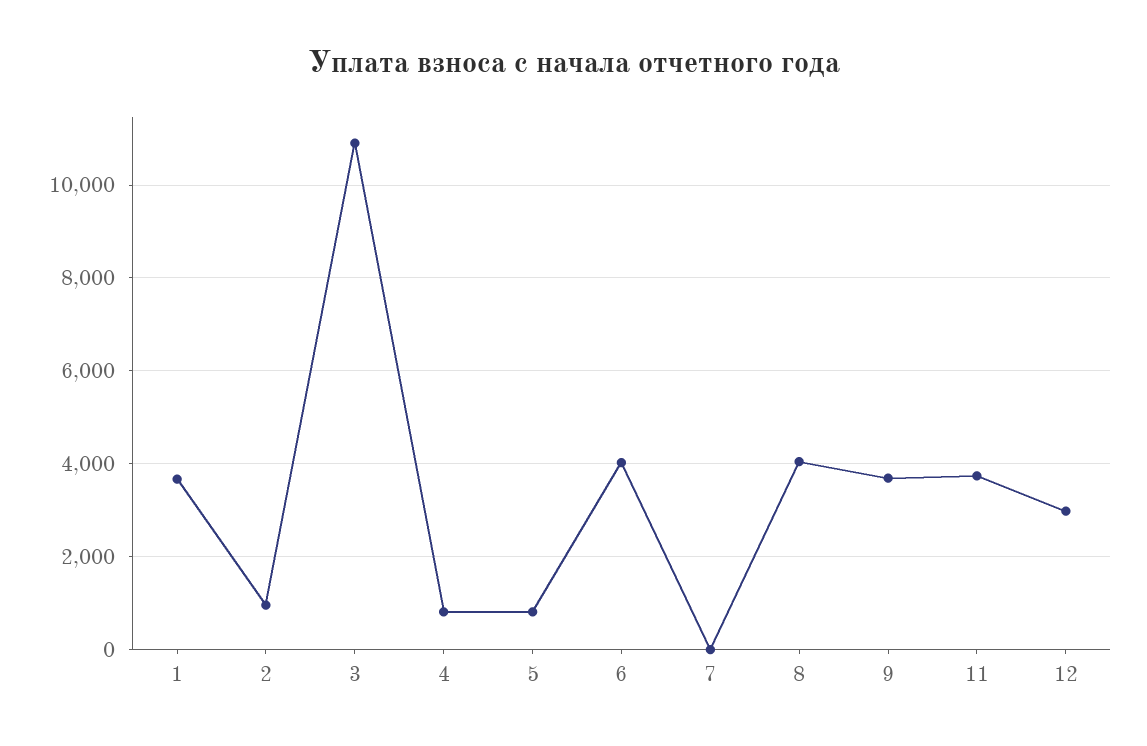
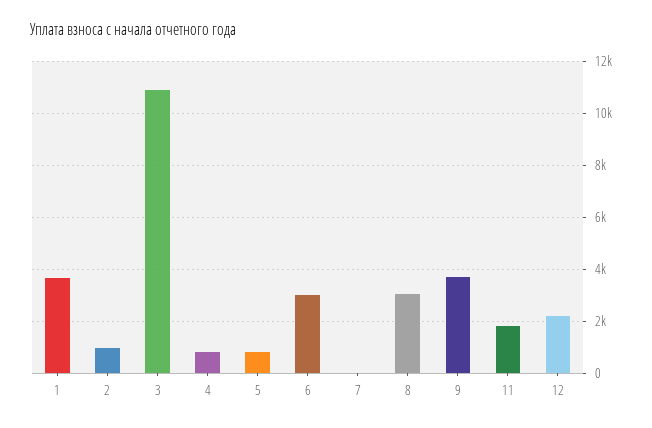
6: 4000 -> 3000
8: 4000 -> 3000
11: 3800 -> 1750
12: 3000 -> 2250

